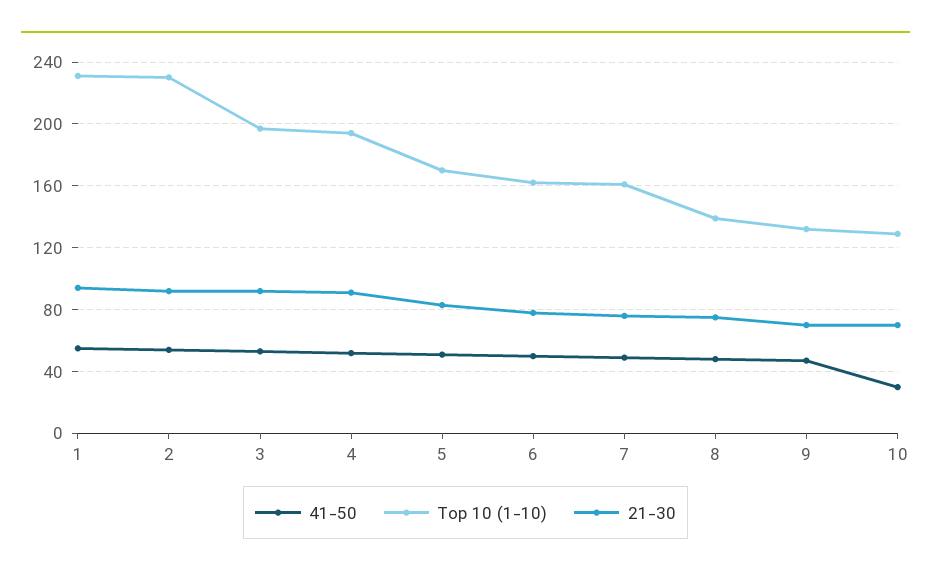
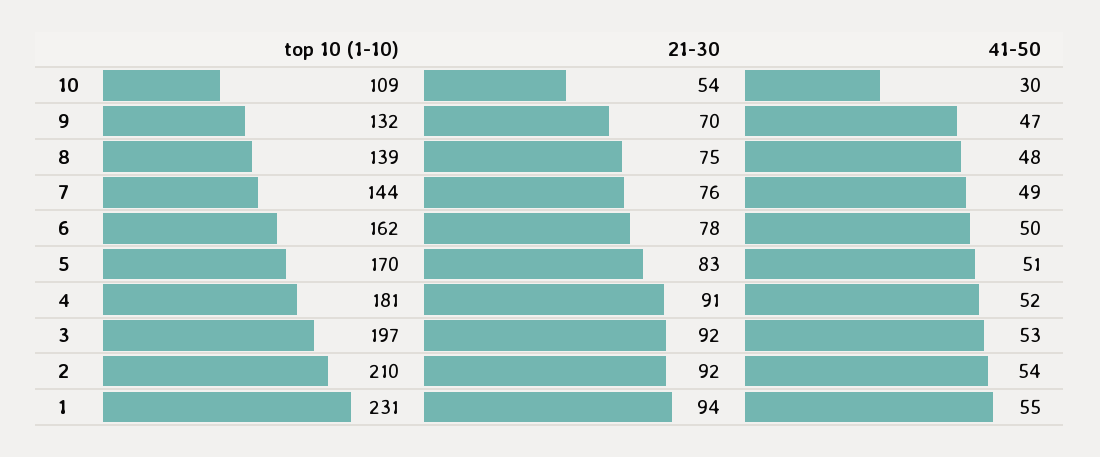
Top 10 (1-10), 2: 230 -> 210
Top 10 (1-10), 4: 195 -> 181
Top 10 (1-10), 7: 160 -> 144
Top 10 (1-10), 10: 130 -> 109
21-30, 10: 70 -> 54

